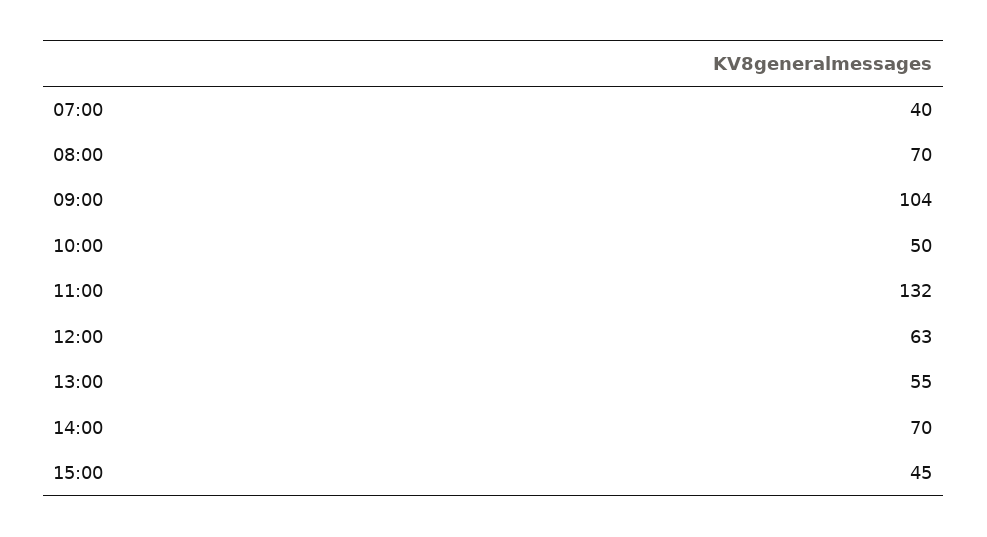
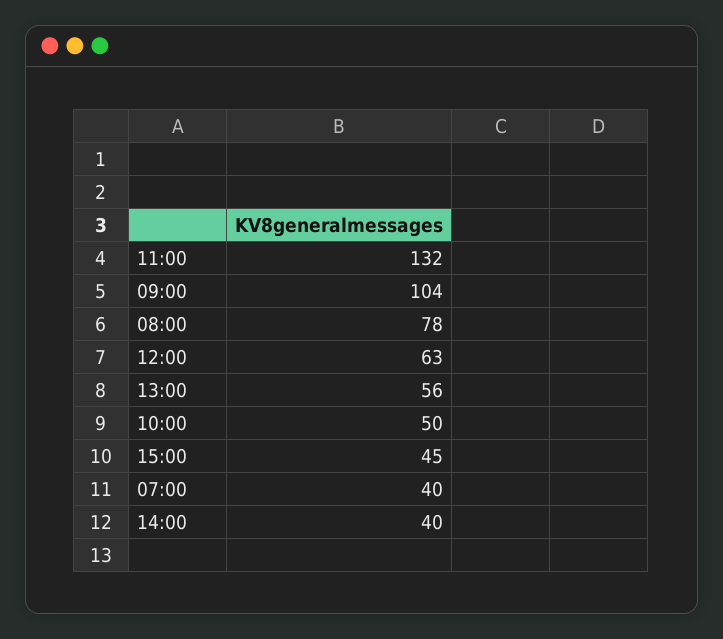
08:00: 70 -> 78
13:00: 55 -> 56
14:00: 70 -> 40

